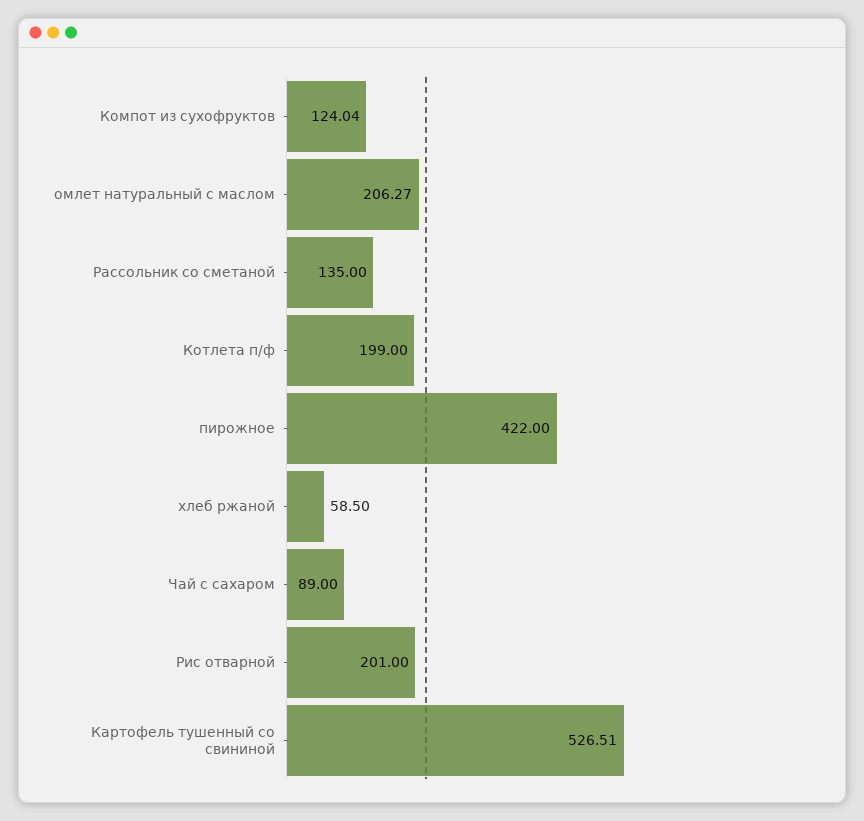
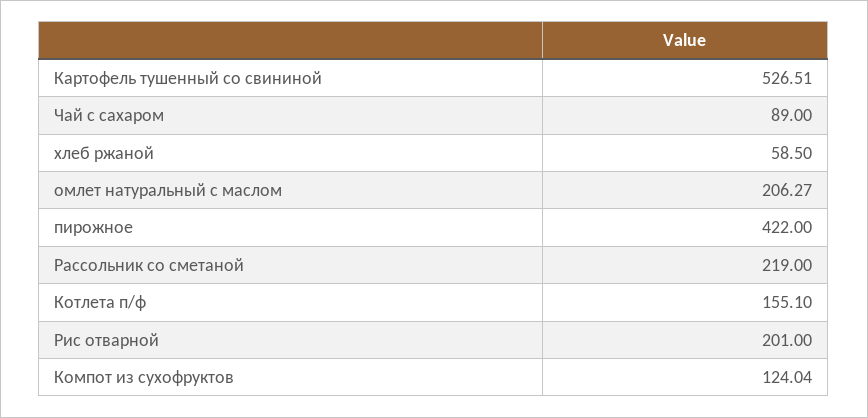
Рассольник со сметаной: 135 -> 219
Котлета п/ф: 199 -> 155.1

